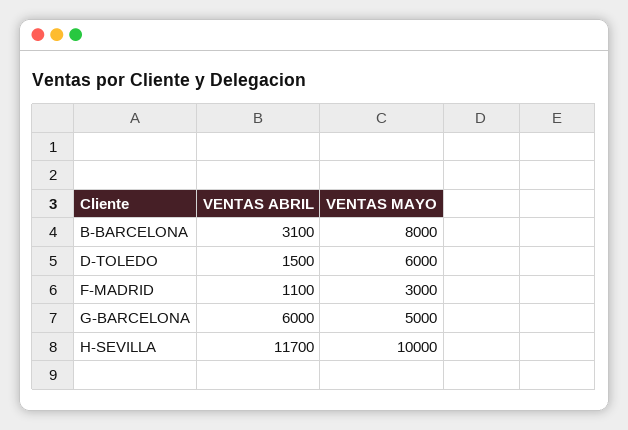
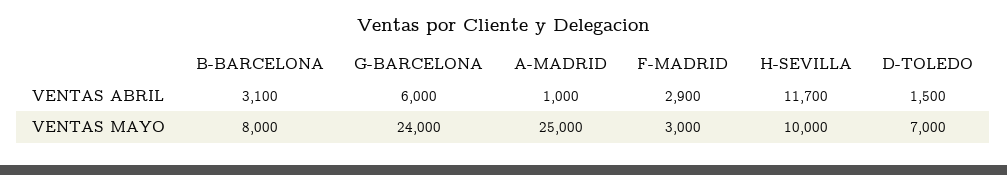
VENTAS MAYO, D-TOLEDO: 6000 -> 7000
VENTAS ABRIL, F-MADRID: 1100 -> 2900
VENTAS MAYO, G-BARCELONA: 5000 -> 24000
VENTAS ABRIL, A-MADRID: none -> 1000
VENTAS MAYO, A-MADRID: none -> 25000

